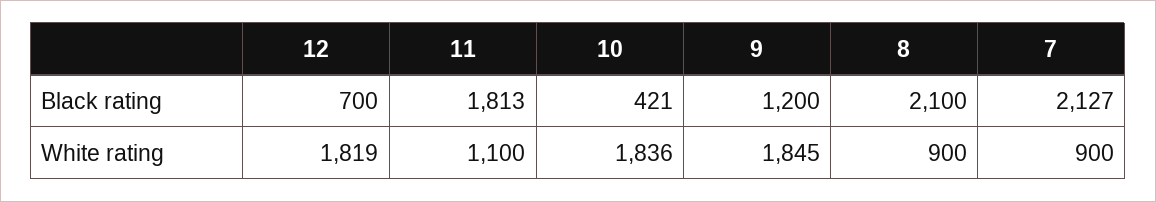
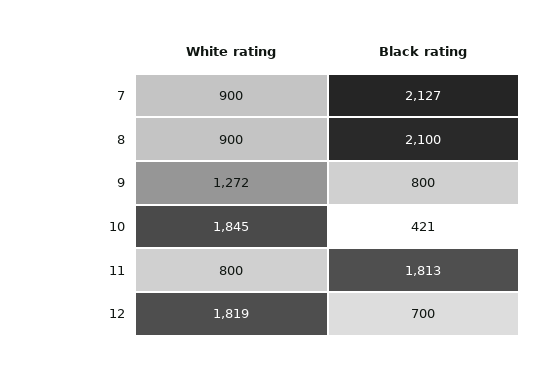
9, Black rating: 1200 -> 800
11, White rating: 1100 -> 800
10, White rating: 1836 -> 1845
9, White rating: 1845 -> 1272

